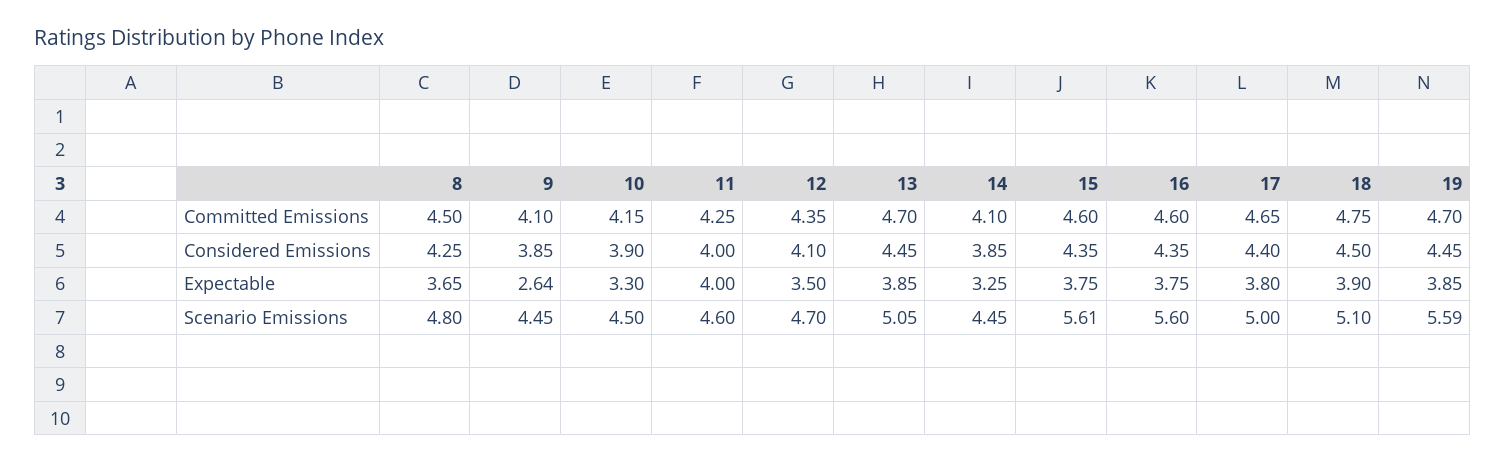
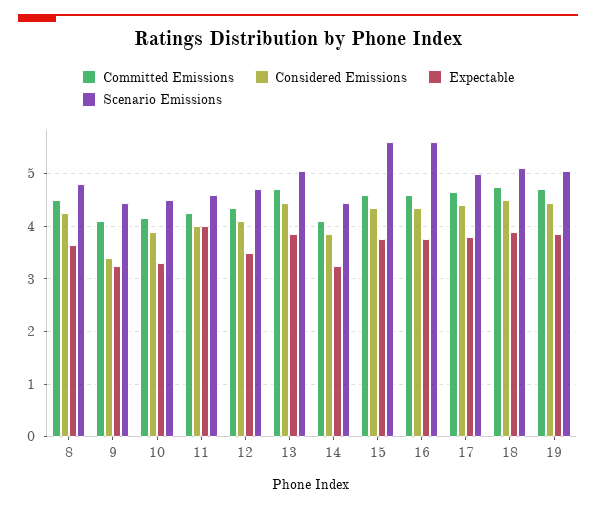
Considered Emissions, 9: 3.85 -> 3.4
Expectable, 9: 2.64 -> 3.2
Scenario Emissions, 19: 5.59 -> 5

